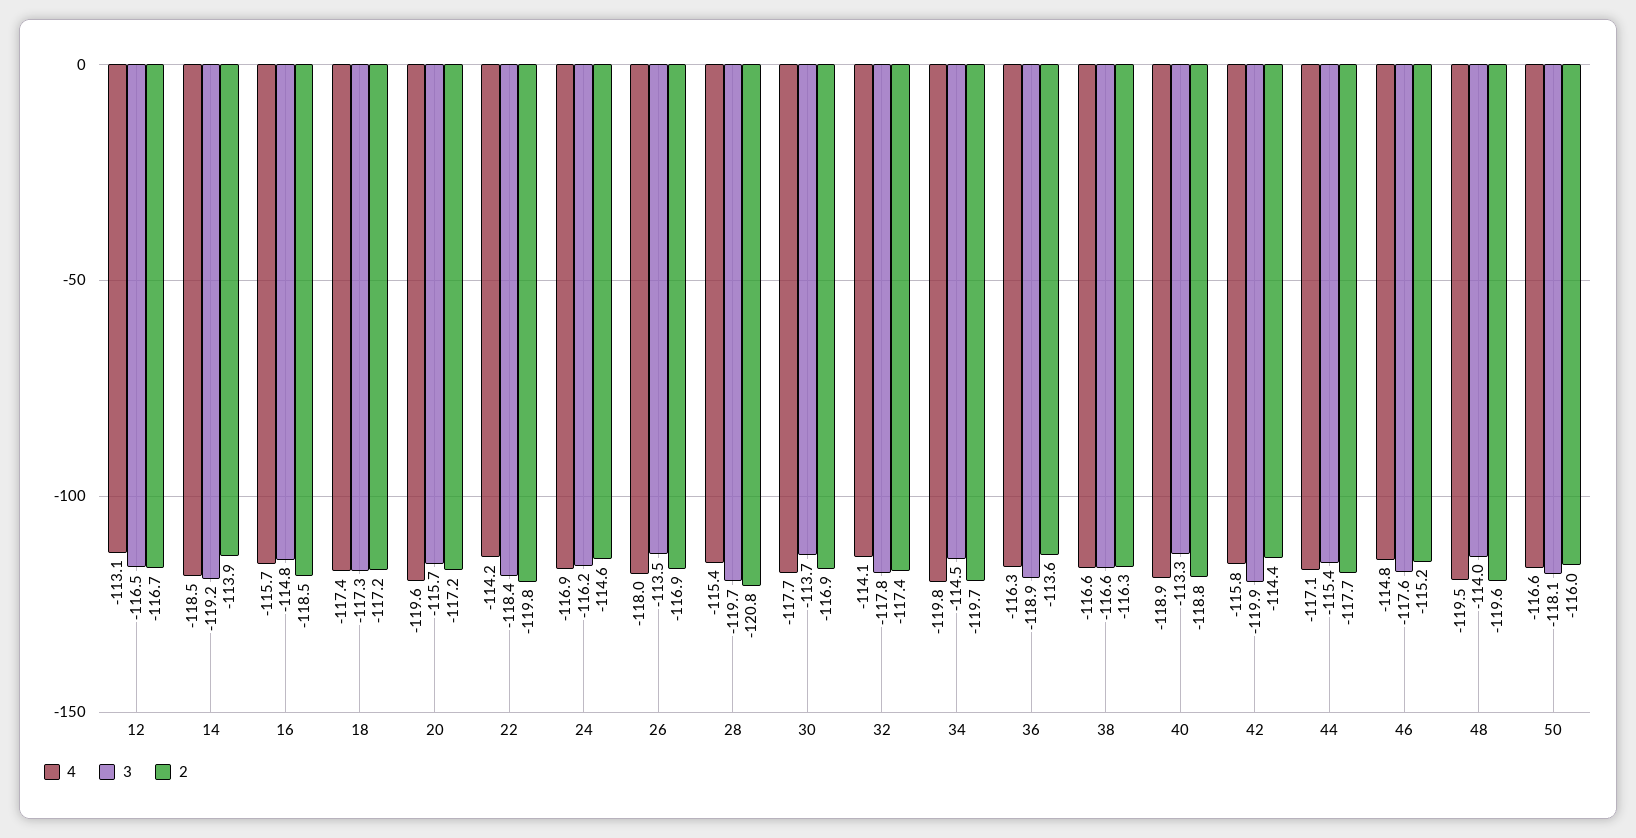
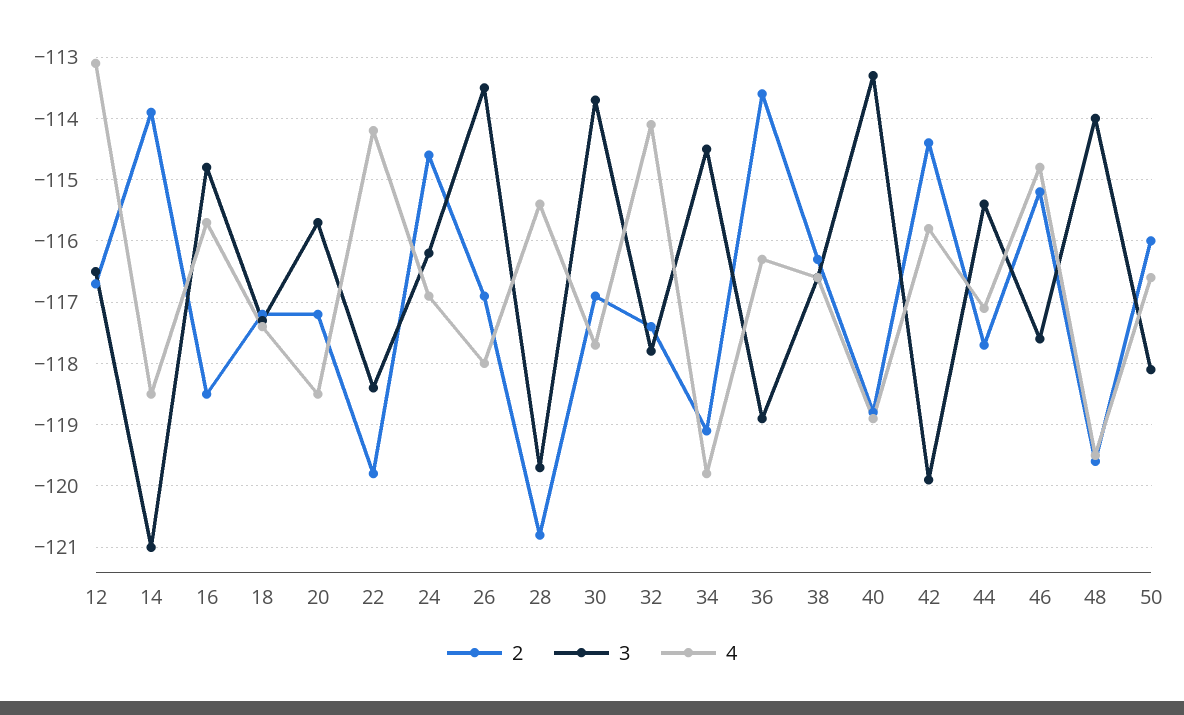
3, 14: -119.2 -> -121
4, 20: -119.6 -> -118.5
2, 34: -119.7 -> -119.1

